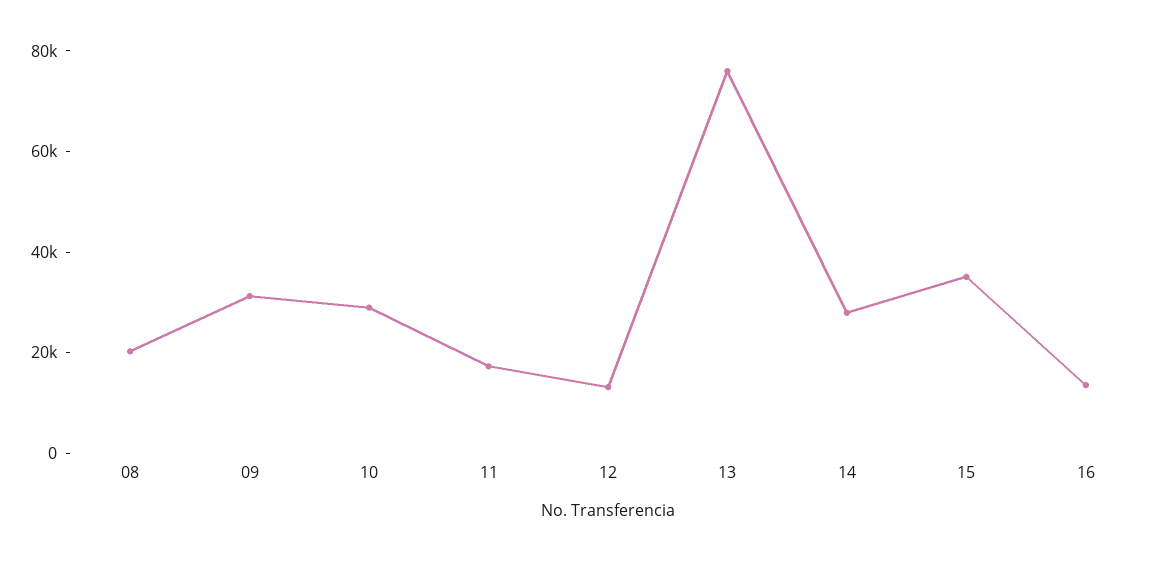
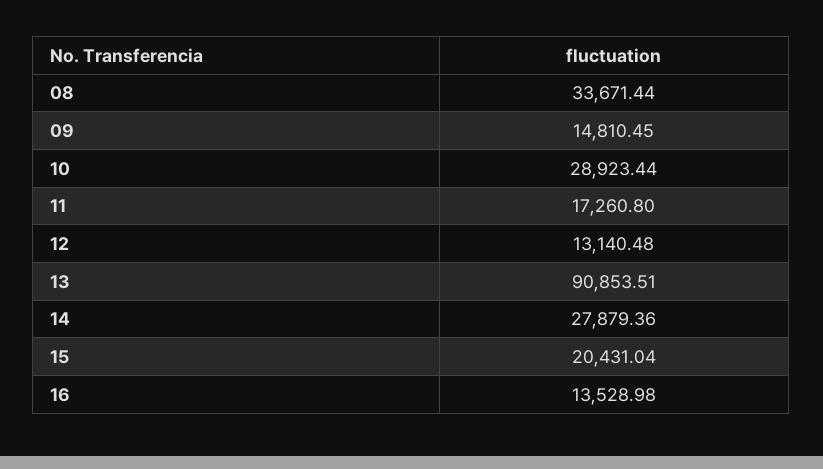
08: 20000 -> 33671.44
09: 30000 -> 14810.45
13: 75000 -> 90853.51
15: 35000 -> 20431.04

